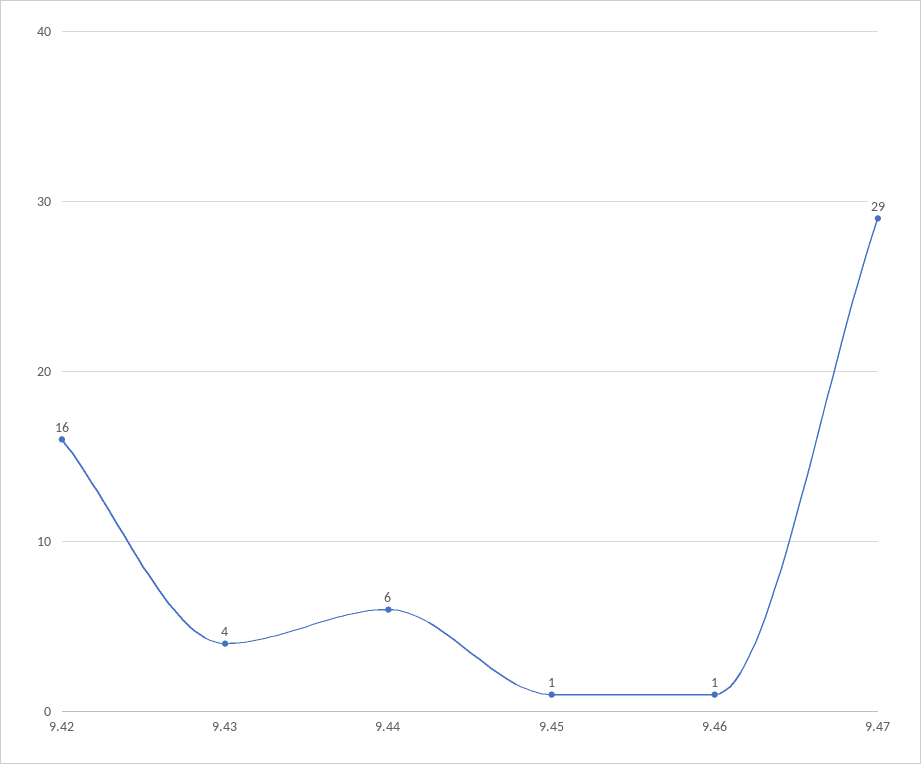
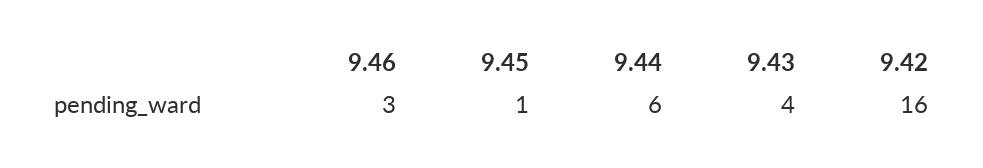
9.46: 1 -> 3
9.47: 29 -> none

